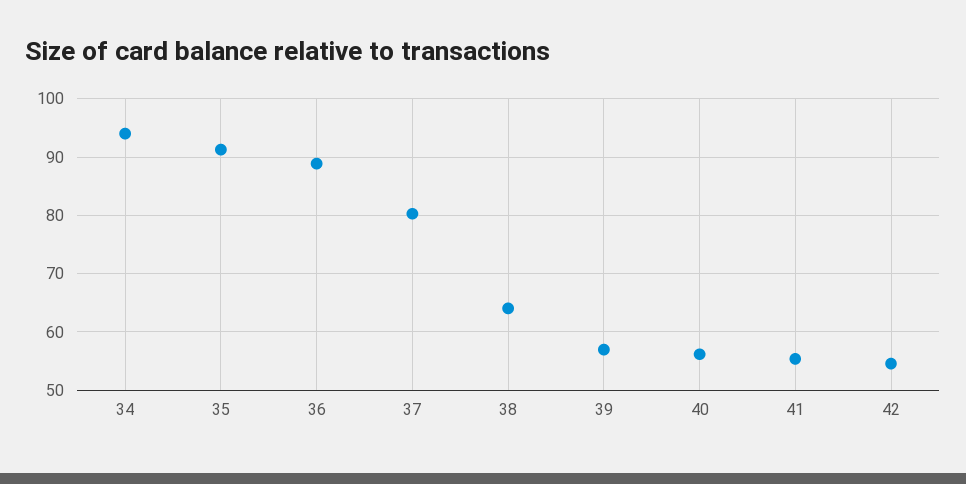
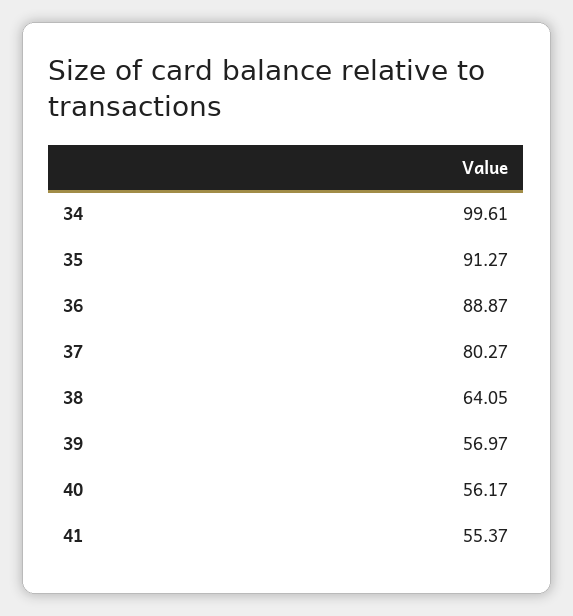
34: 94 -> 99.61
42: 54 -> none

